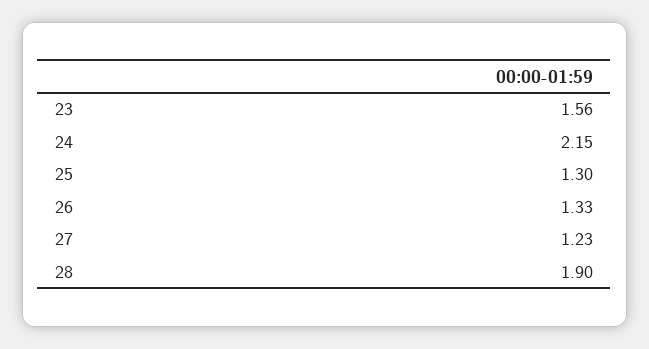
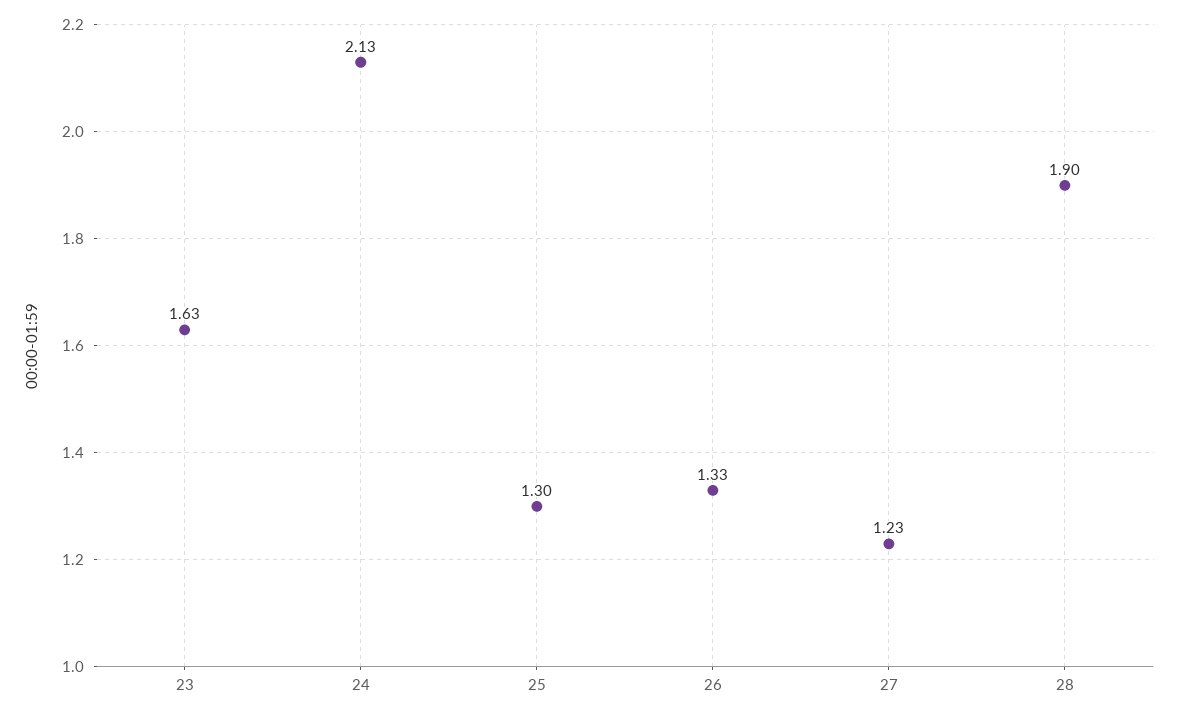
23: 1.56 -> 1.63
24: 2.15 -> 2.13

